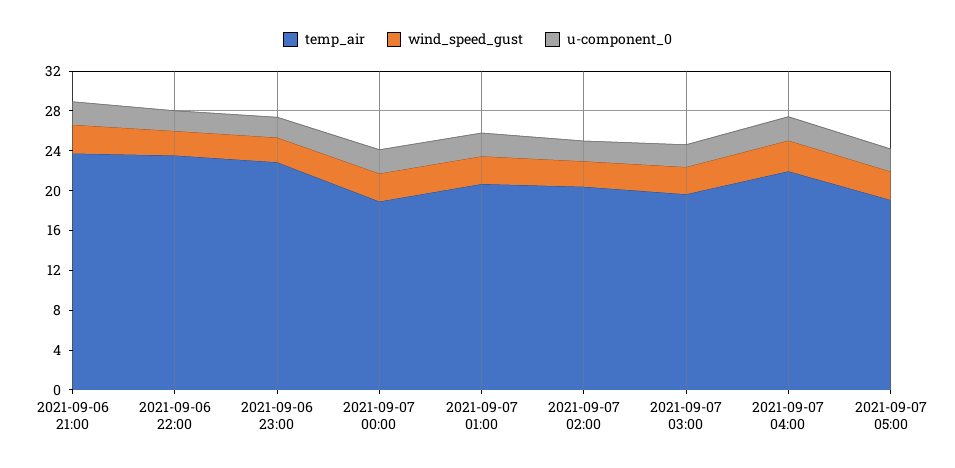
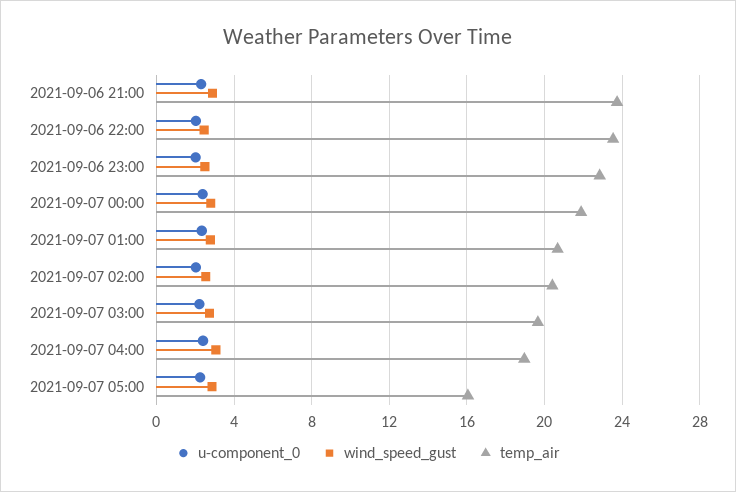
temp_air, 2021-09-07 00:00: 19 -> 22
temp_air, 2021-09-07 04:00: 22 -> 19
temp_air, 2021-09-07 05:00: 19 -> 16

